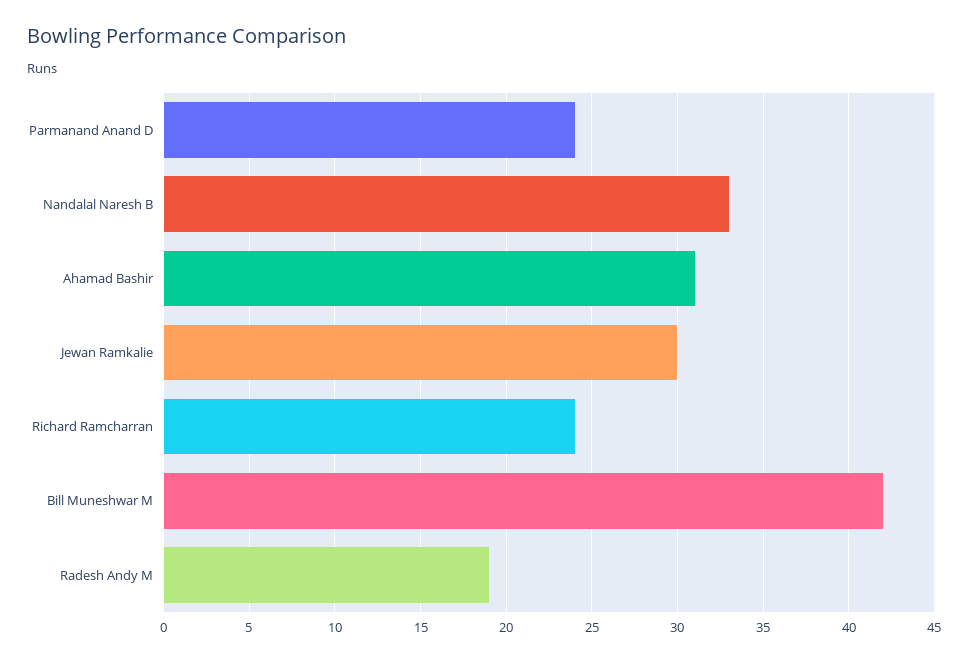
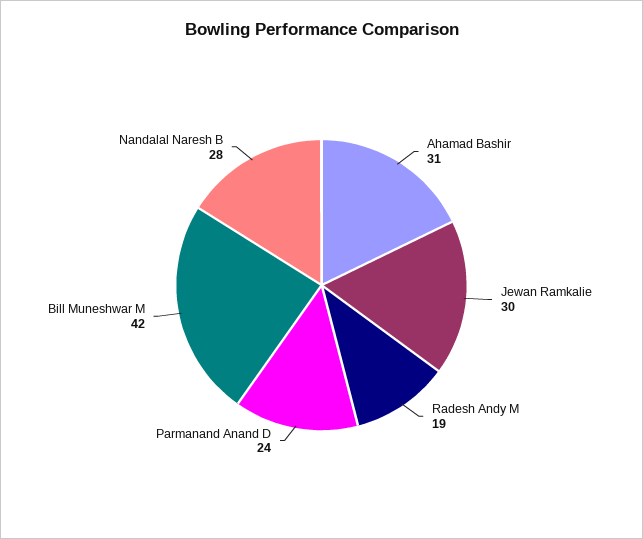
Nandalal Naresh B: 33 -> 28
Richard Ramcharran: 24 -> none

